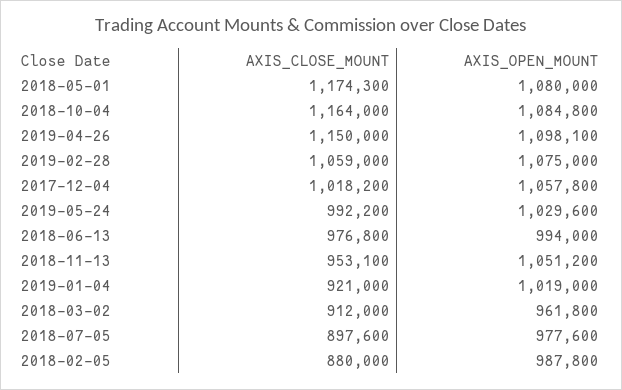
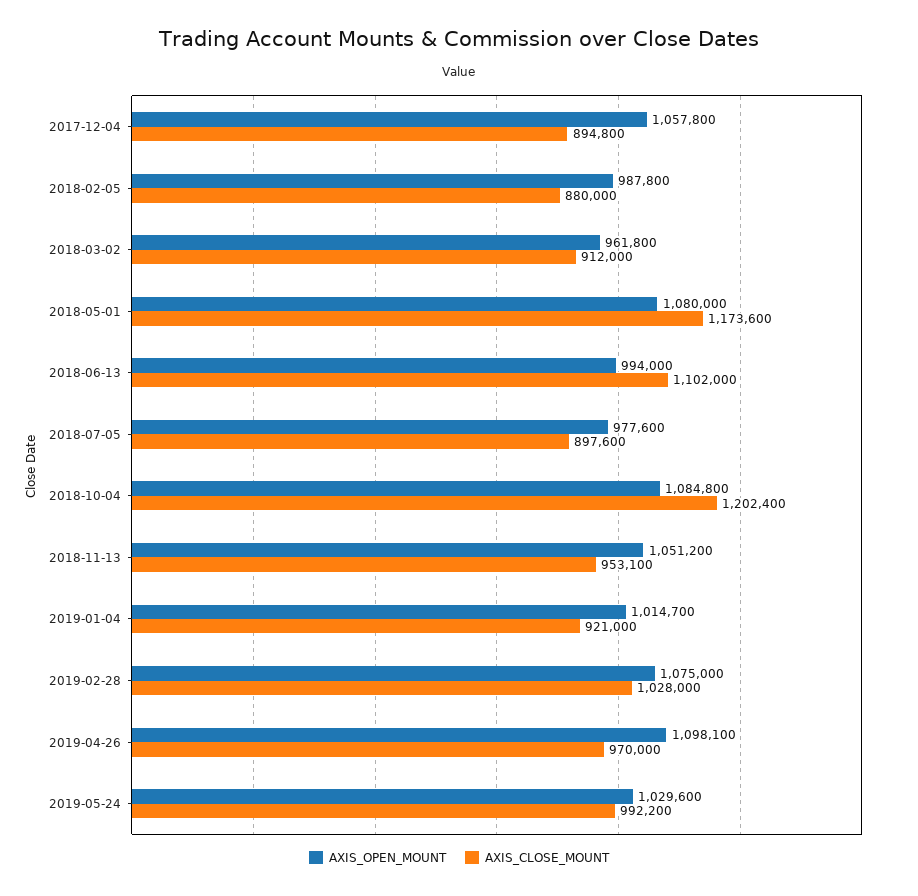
AXIS_CLOSE_MOUNT, 2018-05-01: 1174300 -> 1173600
AXIS_CLOSE_MOUNT, 2018-10-04: 1164000 -> 1202400
AXIS_CLOSE_MOUNT, 2019-04-26: 1150000 -> 970000
AXIS_CLOSE_MOUNT, 2019-02-28: 1059000 -> 1028000
AXIS_CLOSE_MOUNT, 2017-12-04: 1018200 -> 894800
AXIS_CLOSE_MOUNT, 2018-06-13: 976800 -> 1102000
AXIS_OPEN_MOUNT, 2019-01-04: 1019000 -> 1014700

